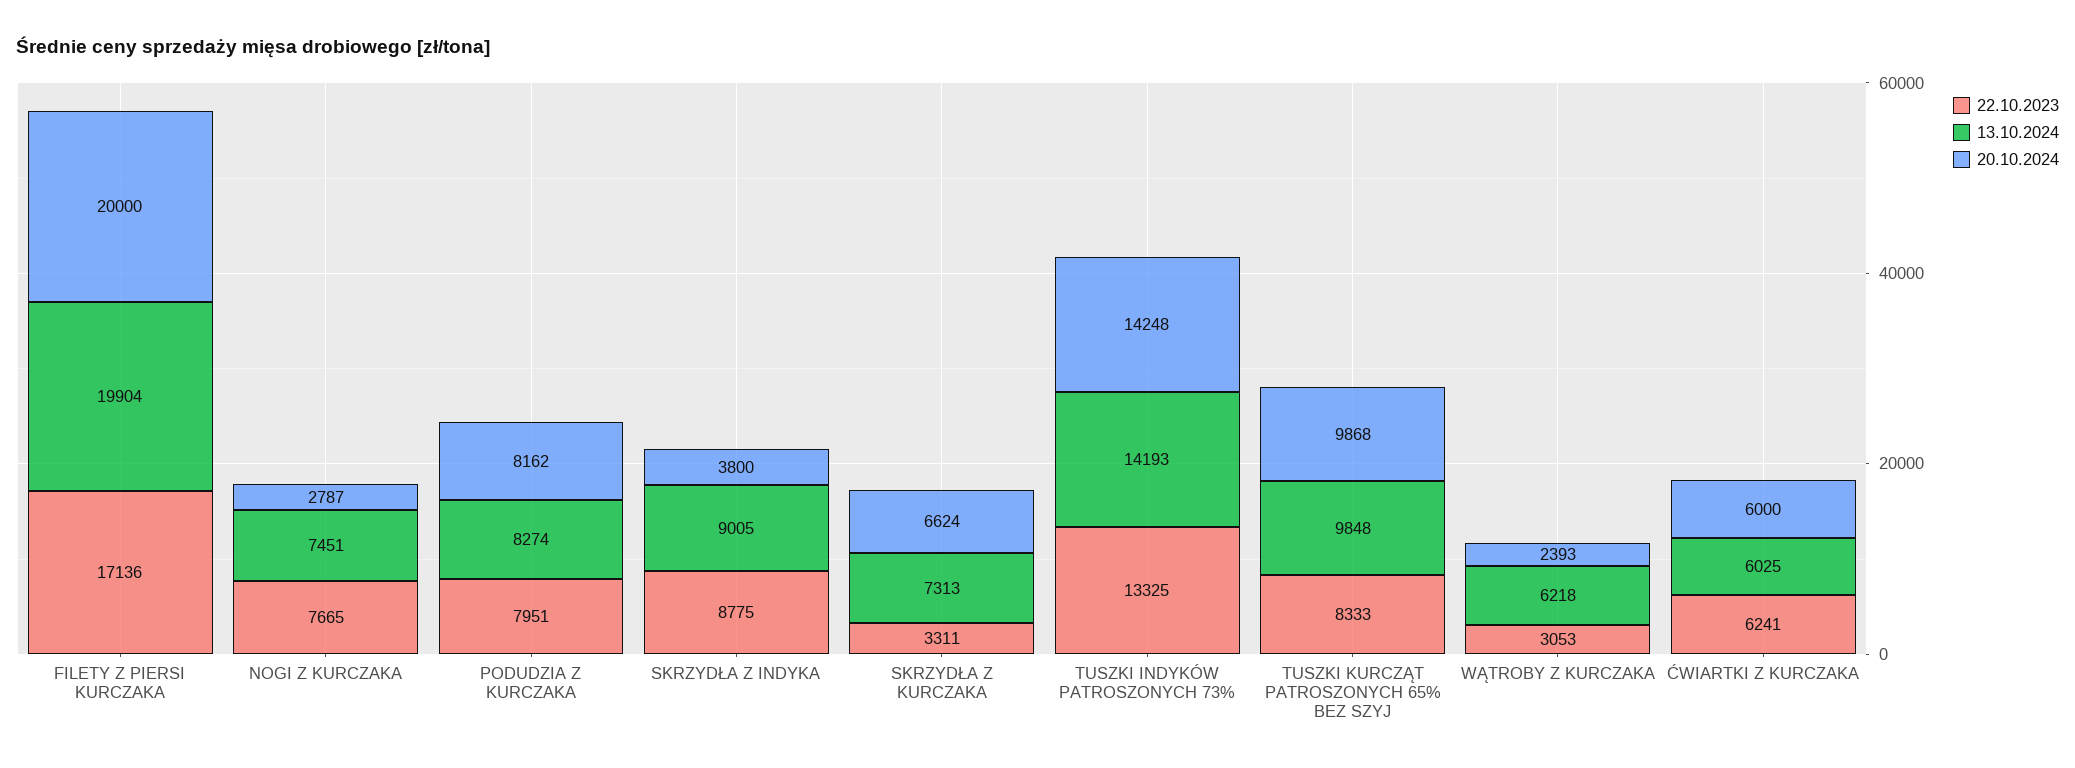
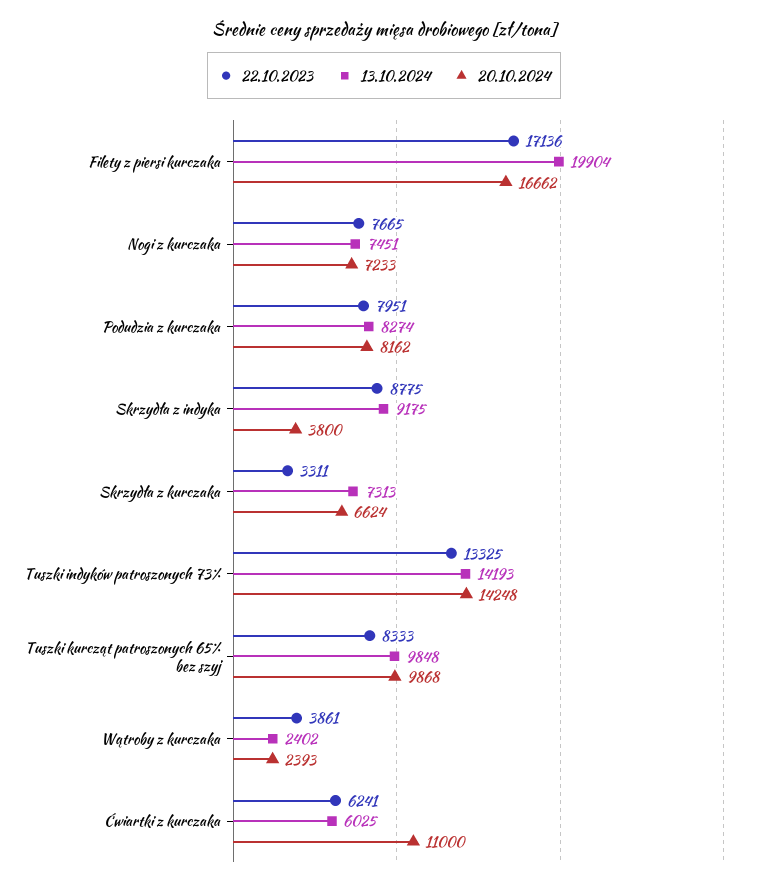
20.10.2024, FILETY Z PIERSI KURCZAKA: 20000 -> 16662
20.10.2024, NOGI Z KURCZAKA: 2787 -> 7233
13.10.2024, SKRZYDŁA Z INDYKA: 9005 -> 9175
22.10.2023, WĄTROBY Z KURCZAKA: 3053 -> 3861
13.10.2024, WĄTROBY Z KURCZAKA: 6218 -> 2402
20.10.2024, ĆWIARTKI Z KURCZAKA: 6000 -> 11000

